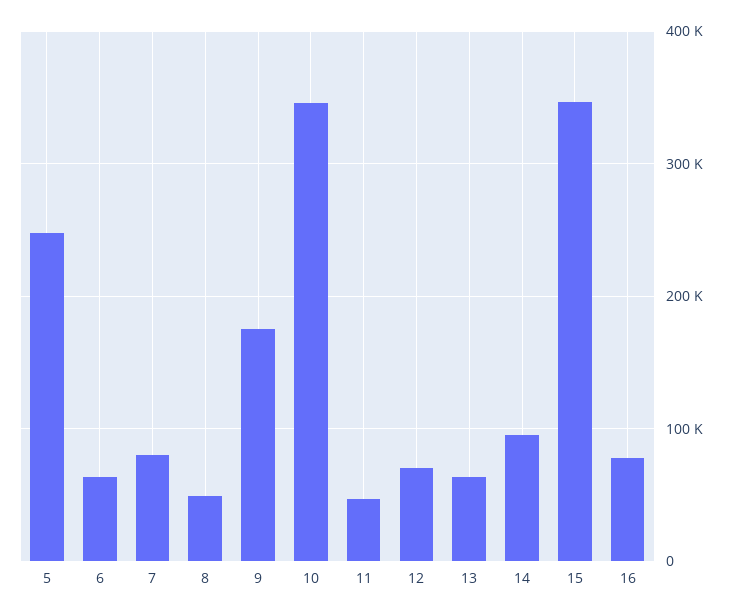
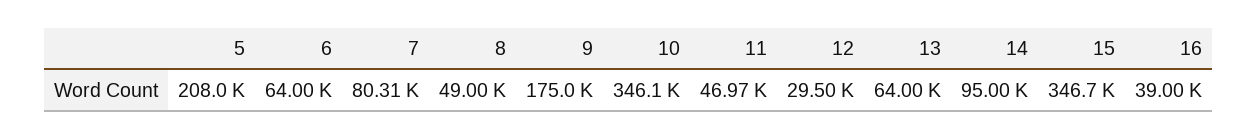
5: 250000 -> 208000
12: 70000 -> 29500
16: 80000 -> 39000

